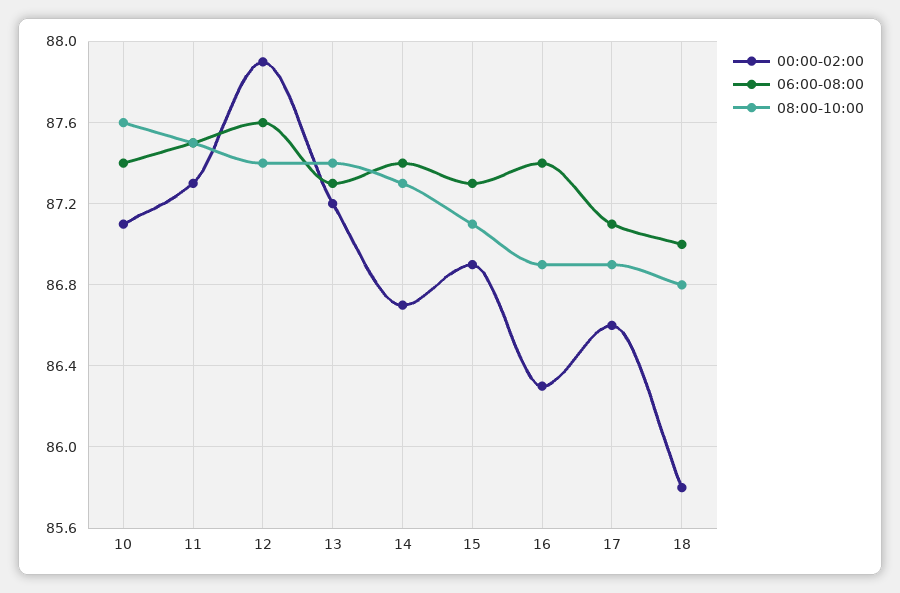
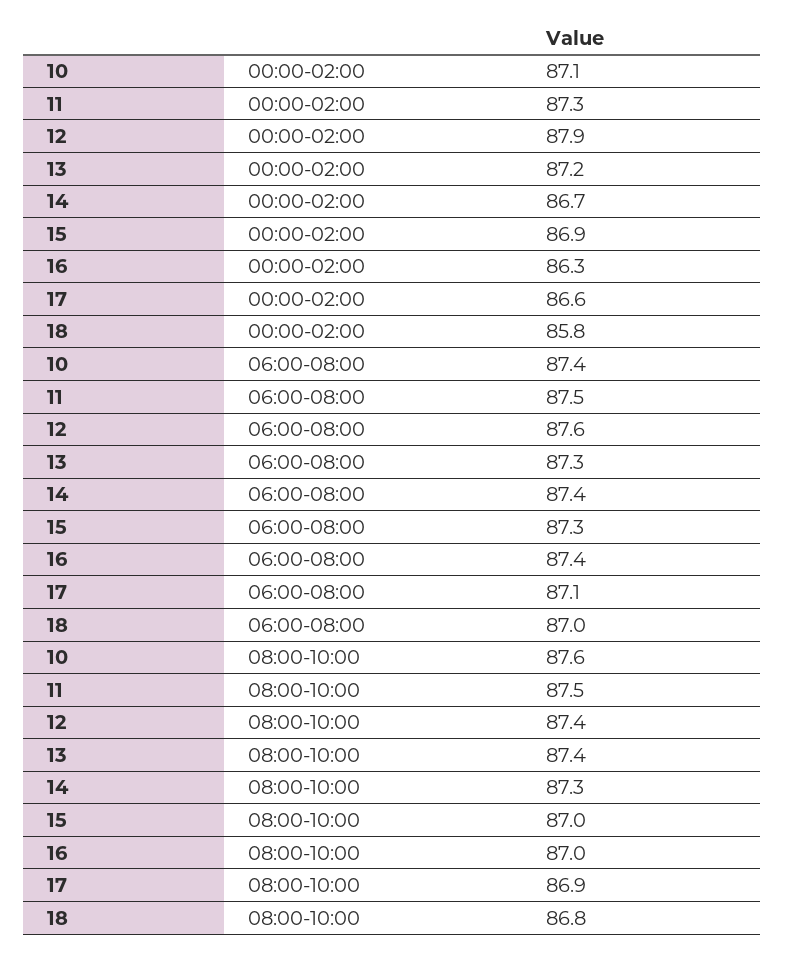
08:00-10:00, 15: 87.1 -> 87
08:00-10:00, 16: 86.9 -> 87

